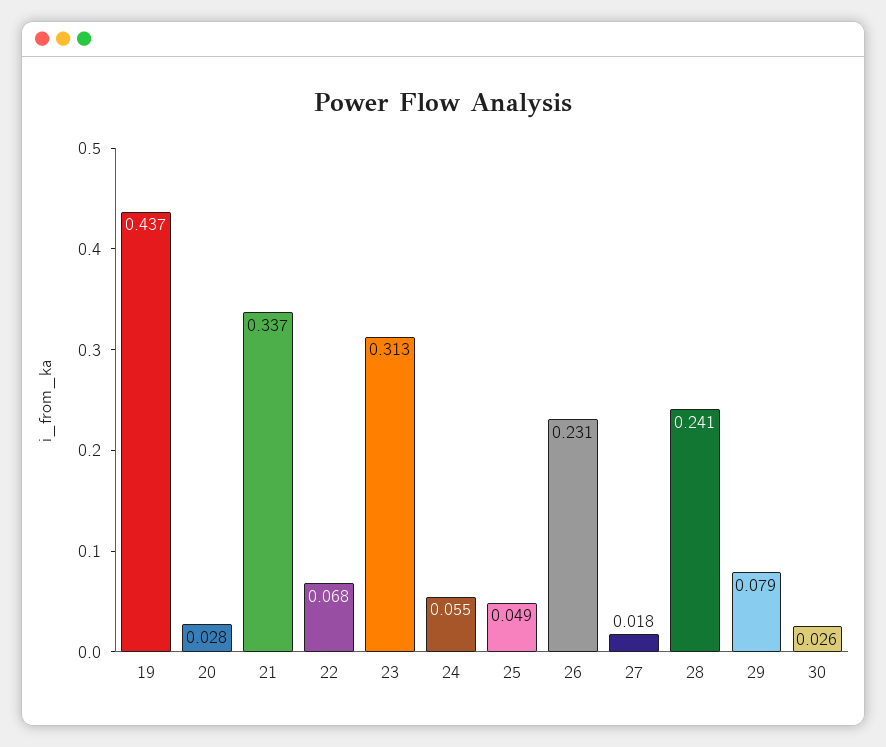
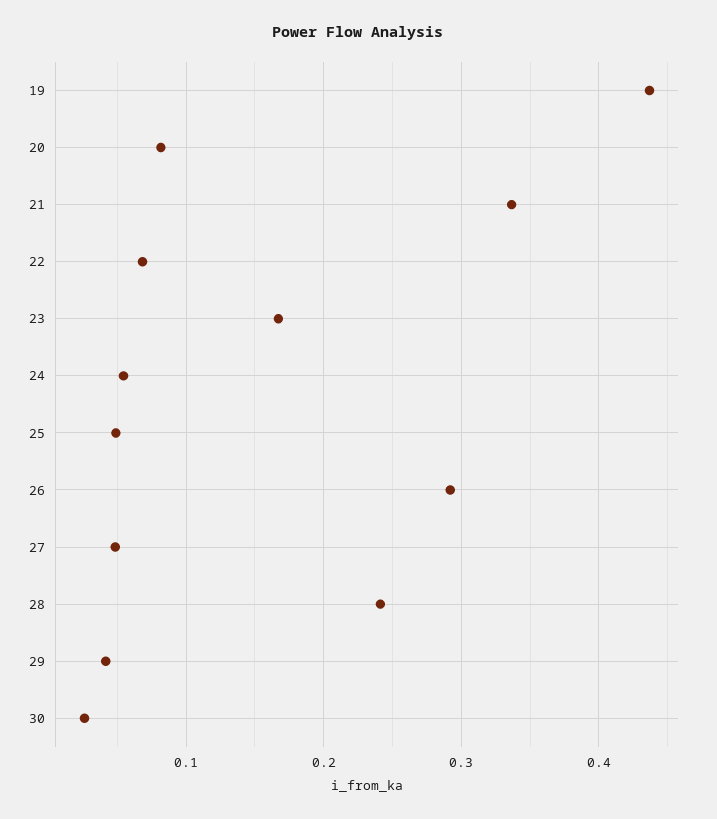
20: 0.028 -> 0.08
23: 0.313 -> 0.17
26: 0.231 -> 0.29
27: 0.018 -> 0.05
29: 0.079 -> 0.04

